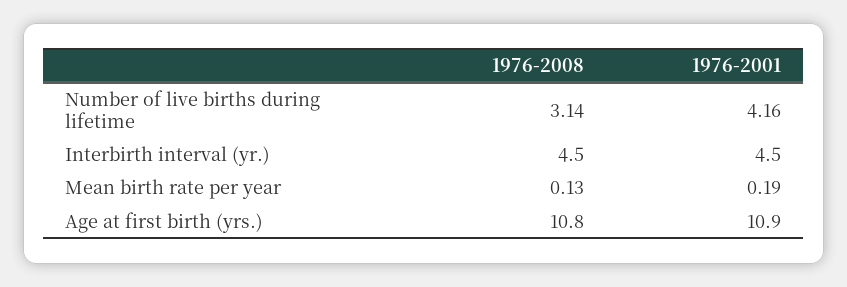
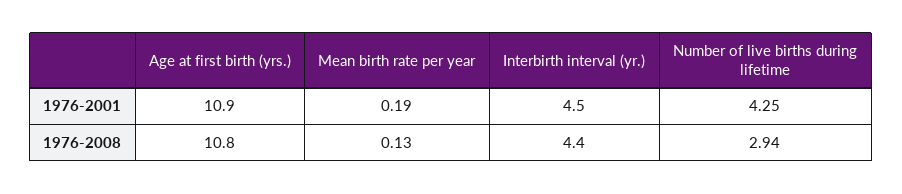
1976-2008, Number of live births during lifetime: 3.14 -> 2.94
1976-2001, Number of live births during lifetime: 4.16 -> 4.25
1976-2008, Interbirth interval (yr.): 4.5 -> 4.4

